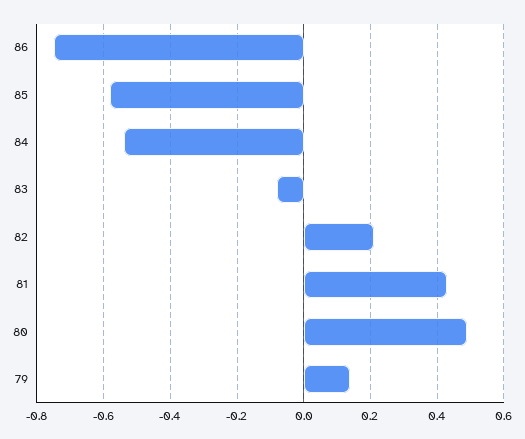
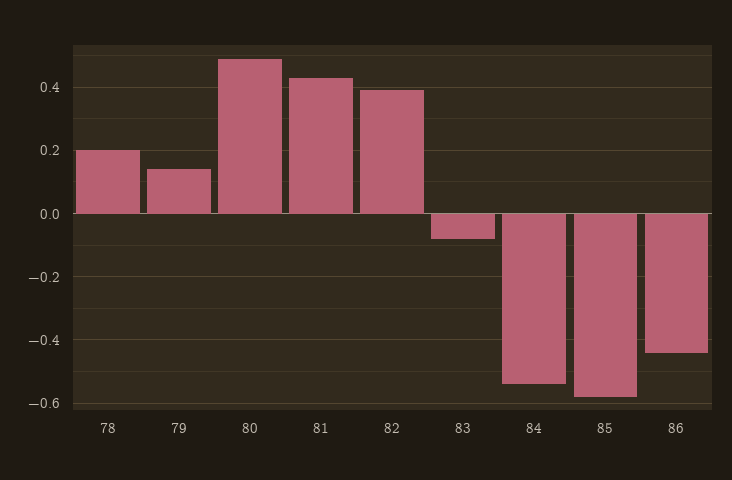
86: -0.75 -> -0.45
82: 0.2 -> 0.4
78: none -> 0.2

